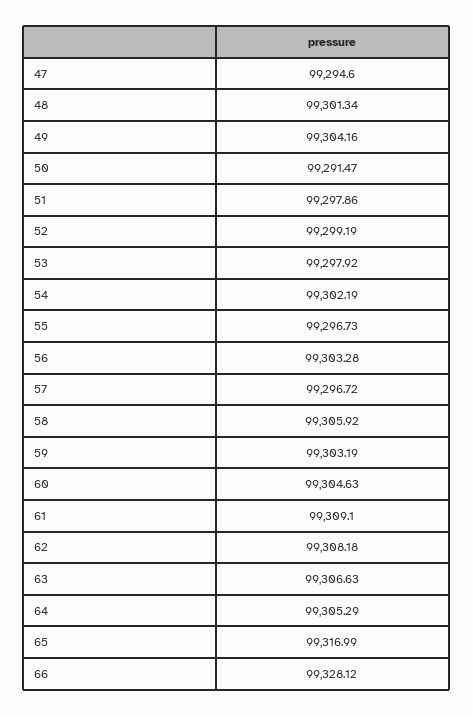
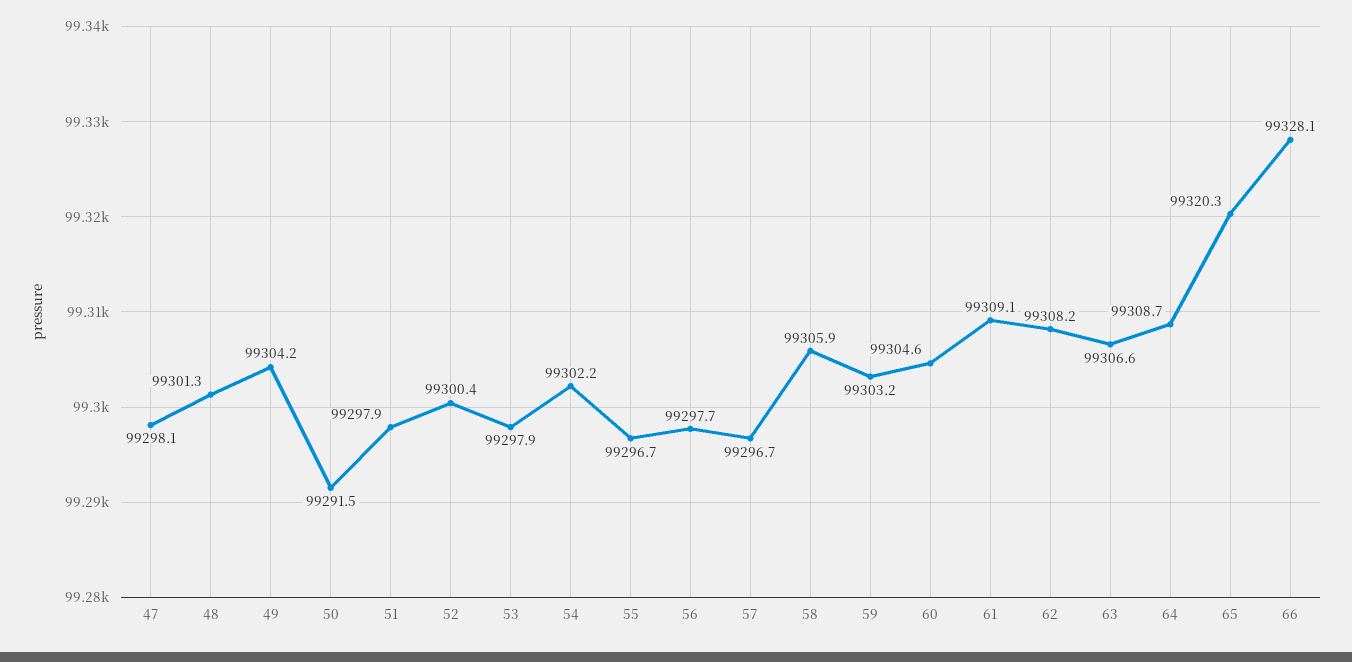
47: 99294.6 -> 99298.1
52: 99299.19 -> 99300.4
56: 99303.28 -> 99297.7
64: 99305.29 -> 99308.7
65: 99316.99 -> 99320.3

